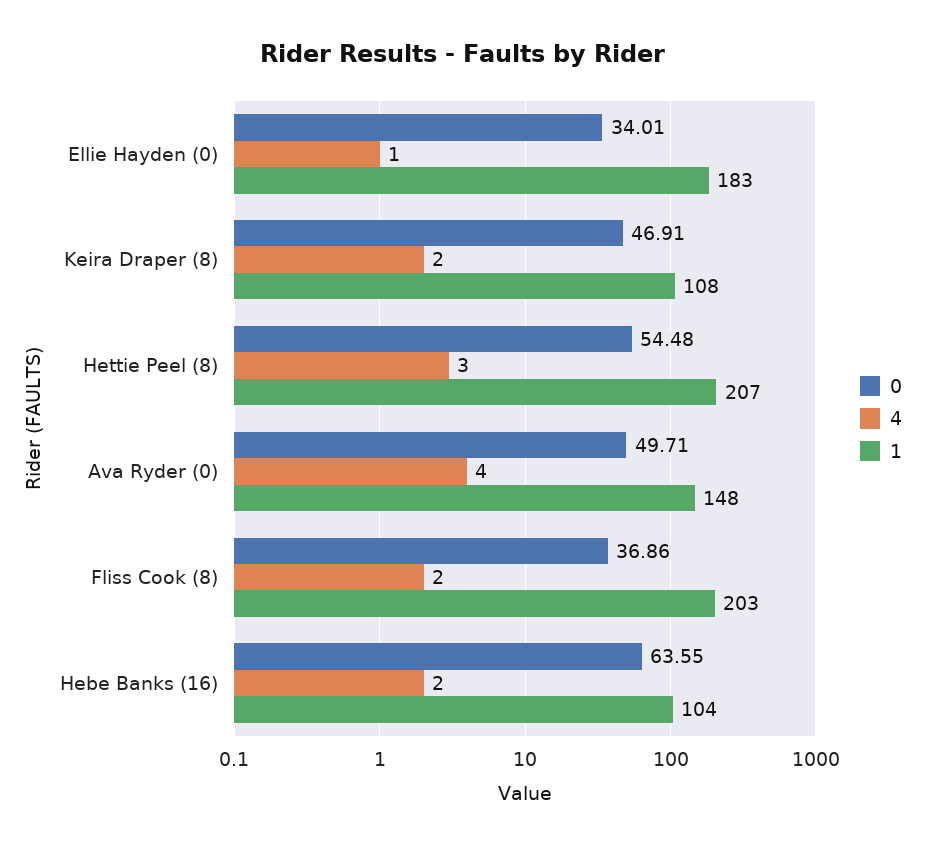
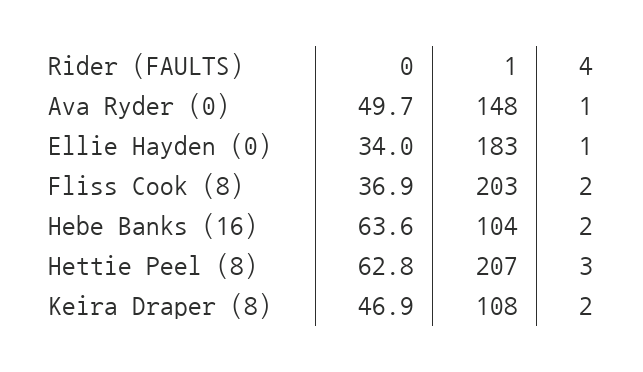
0, Hettie Peel (8): 54.48 -> 62.8
4, Ava Ryder (0): 4 -> 1

